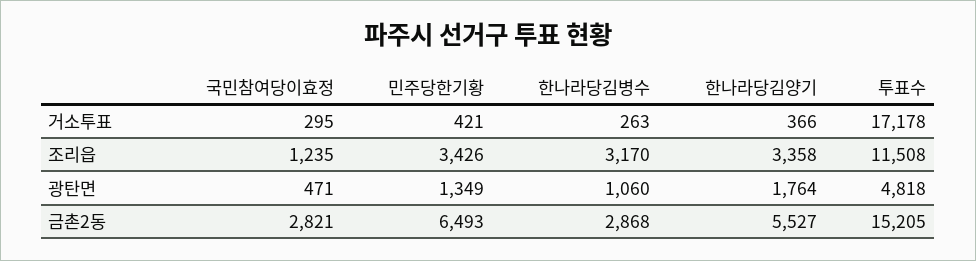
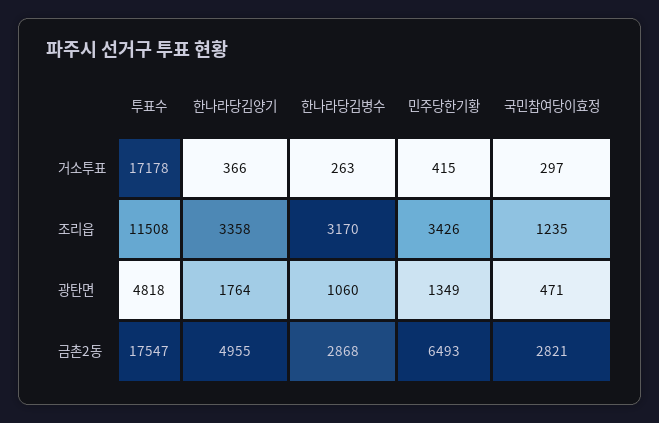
국민참여당이효정, 거소투표: 295 -> 297
민주당한기황, 거소투표: 421 -> 415
한나라당김양기, 금촌2동: 5527 -> 4955
투표수, 금촌2동: 15205 -> 17547

